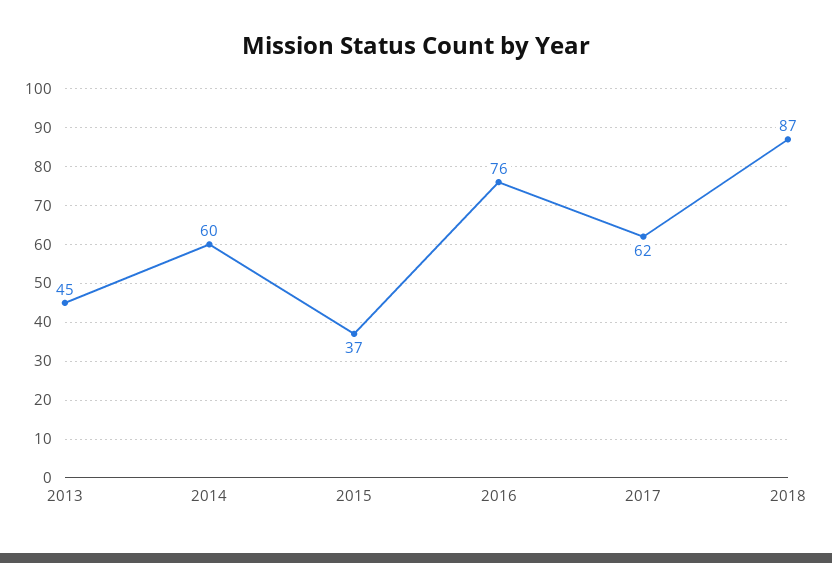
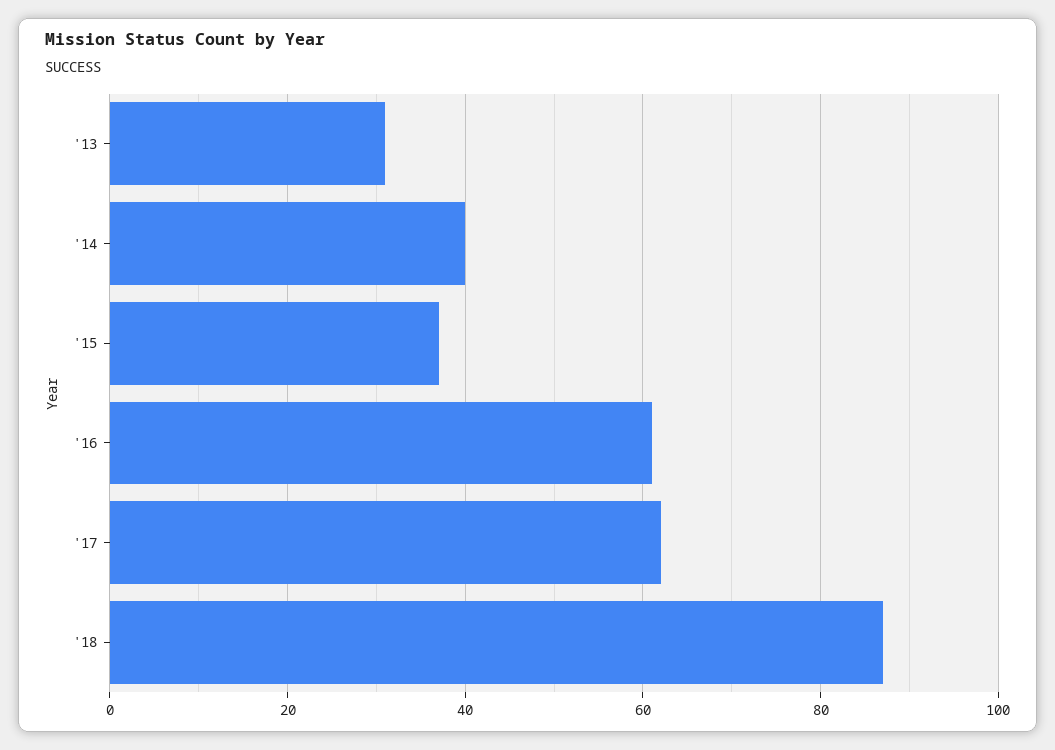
2013: 45 -> 30
2014: 60 -> 40
2016: 76 -> 60

